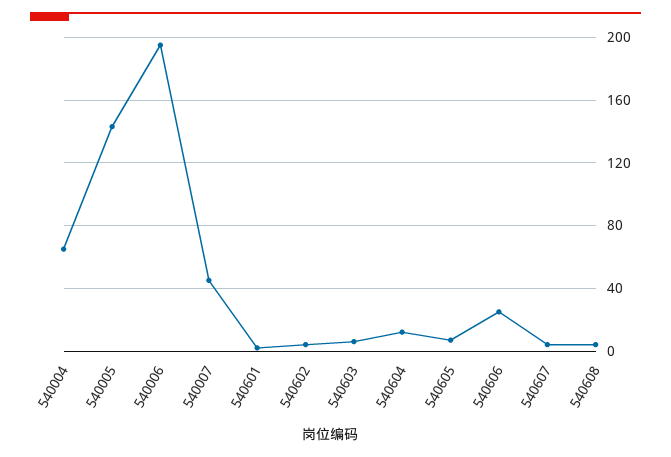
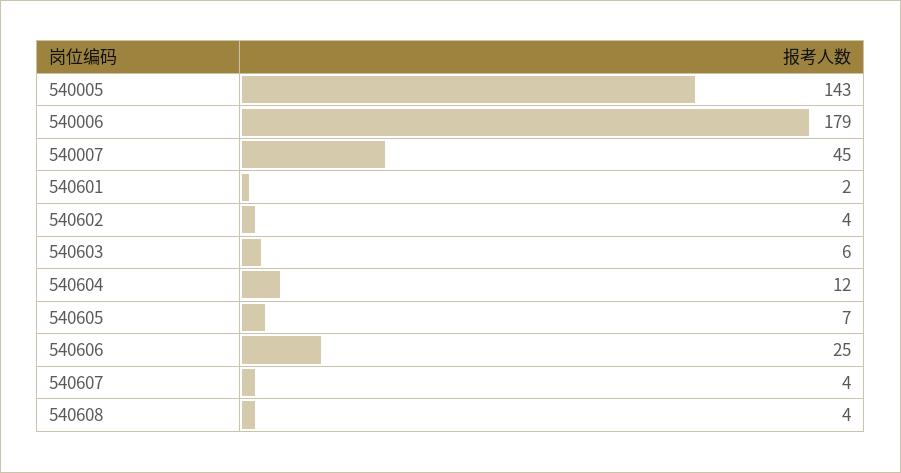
540004: 65 -> none
540006: 195 -> 179

